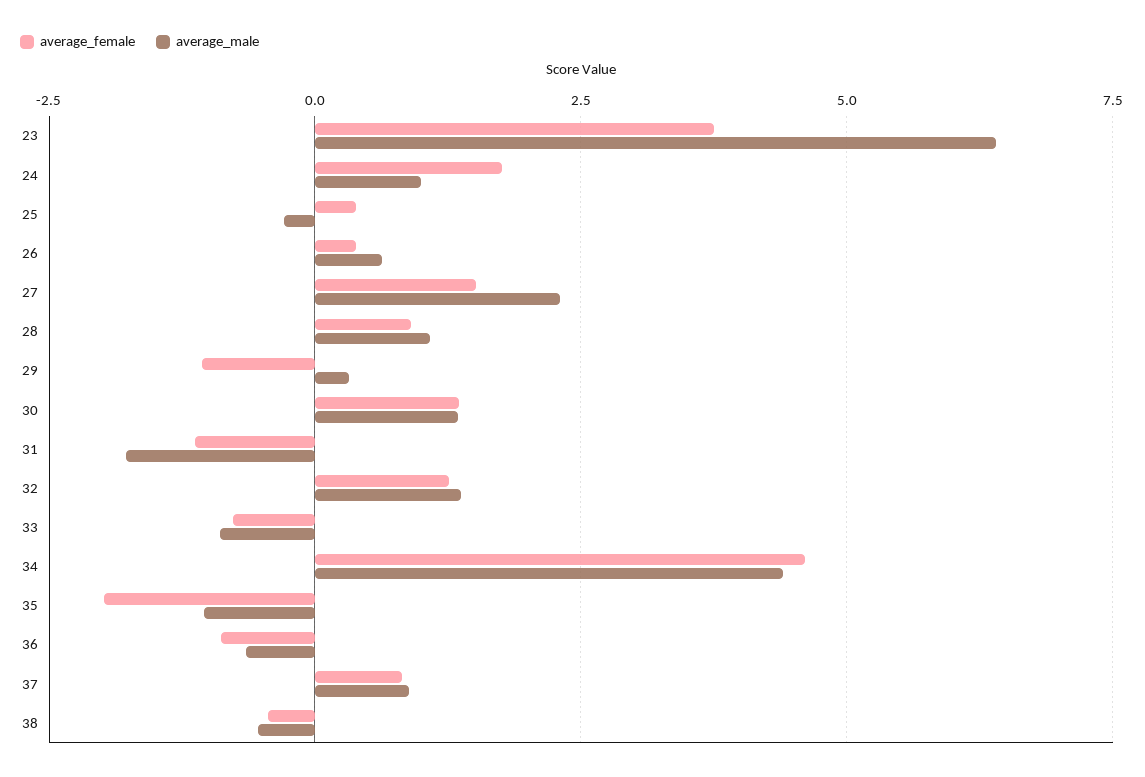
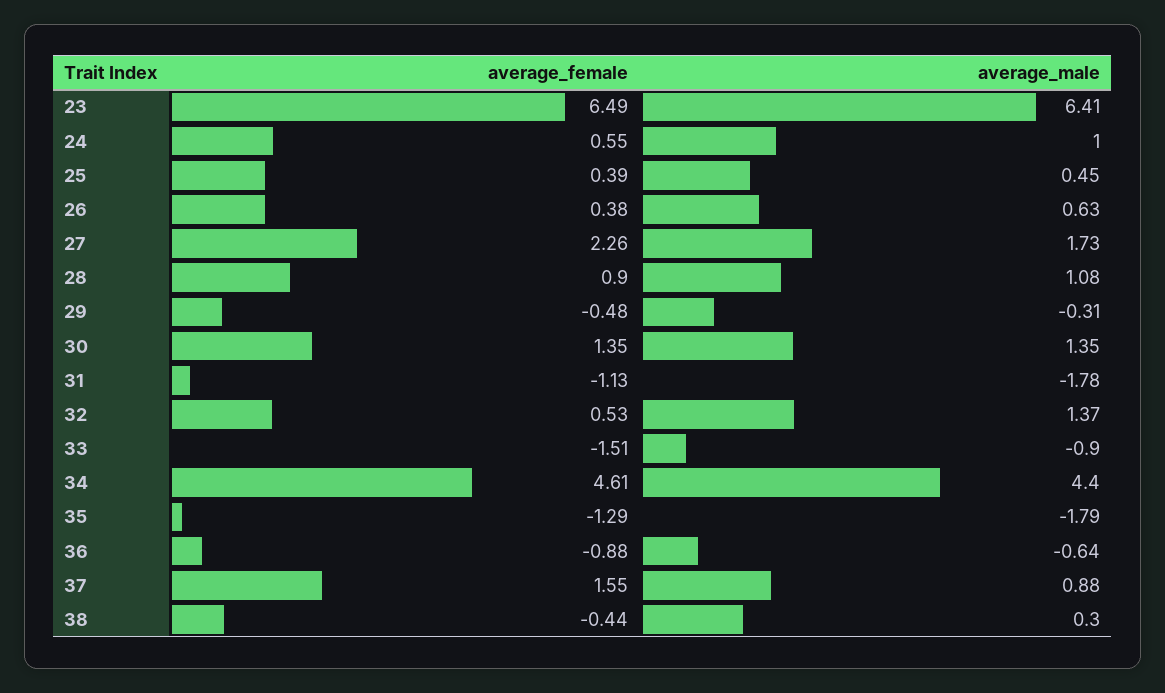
average_female, 23: 3.75 -> 6.49
average_female, 24: 1.75 -> 0.55
average_male, 25: -0.25 -> 0.45
average_female, 27: 1.5 -> 2.26
average_male, 27: 2.25 -> 1.73
average_female, 29: -1 -> -0.48
average_male, 29: 0.25 -> -0.31
average_female, 32: 1.25 -> 0.53
average_female, 33: -0.75 -> -1.51
average_female, 35: -2 -> -1.29
average_male, 35: -1 -> -1.79
average_female, 37: 0.75 -> 1.55
average_male, 38: -0.5 -> 0.3

